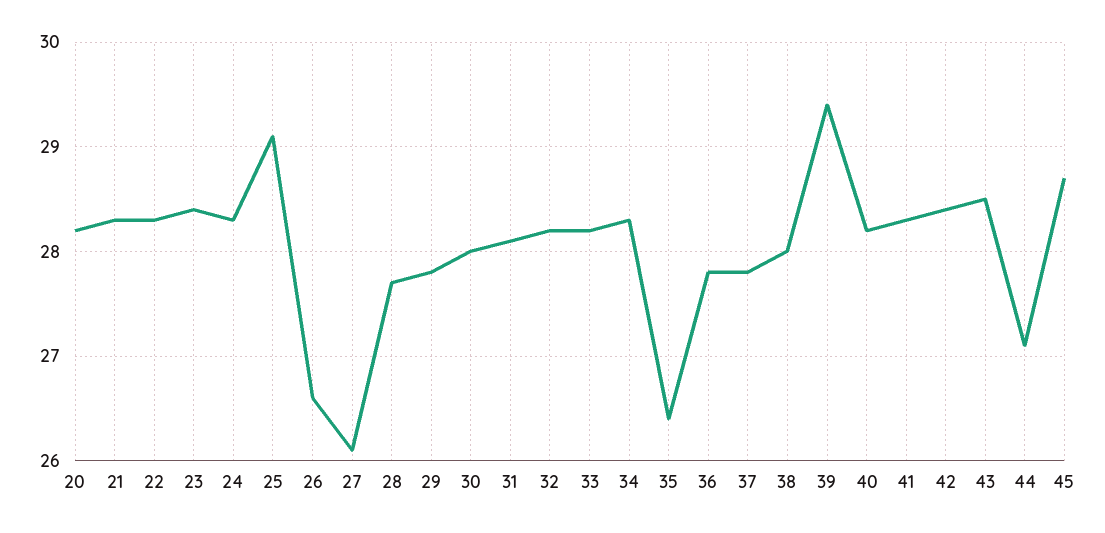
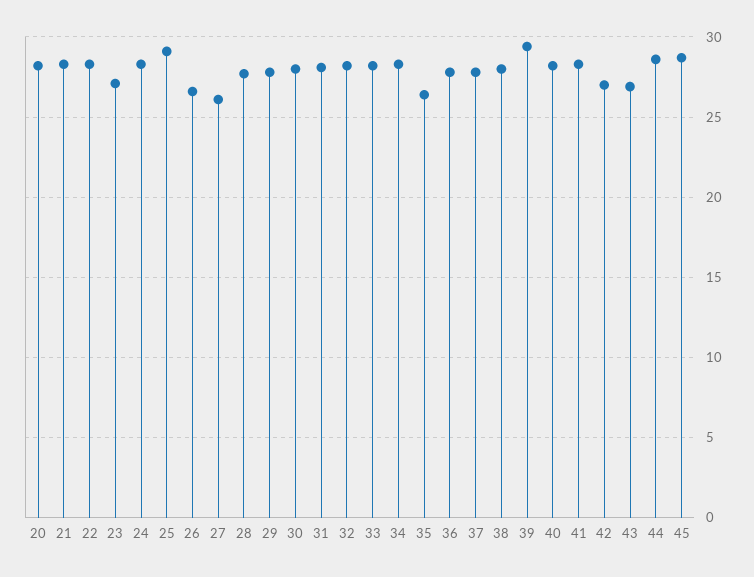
23: 28.4 -> 27
42: 28.4 -> 27
43: 28.5 -> 27
44: 27.1 -> 28.5

